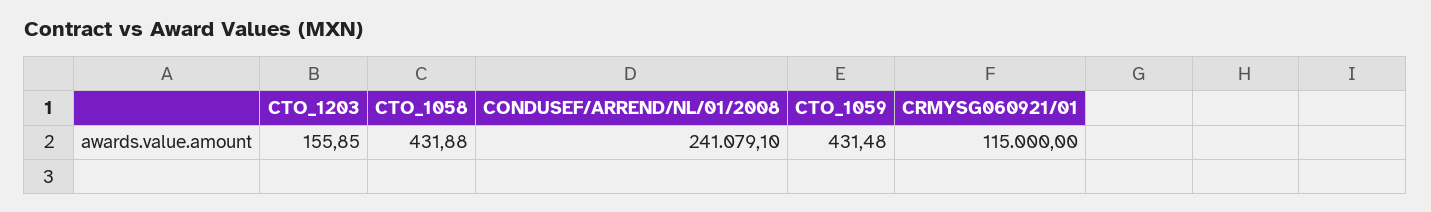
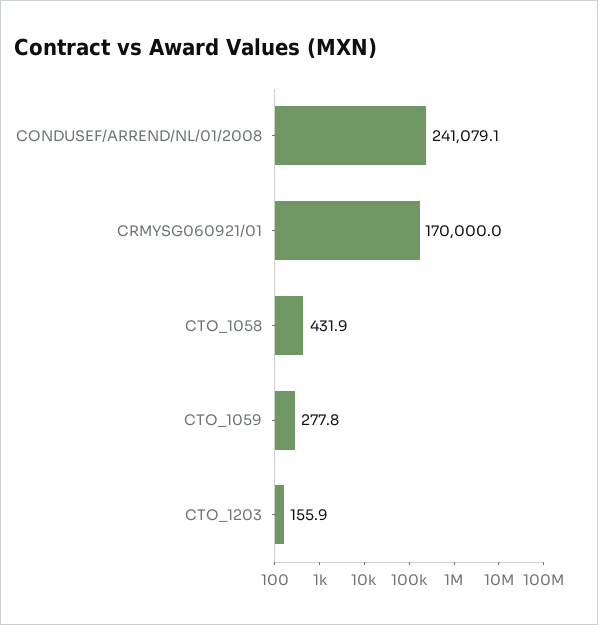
CTO_1059: 431.48 -> 277.8
CRMYSG060921/01: 115000 -> 170000

